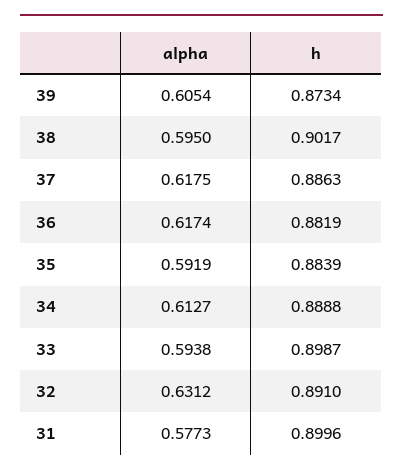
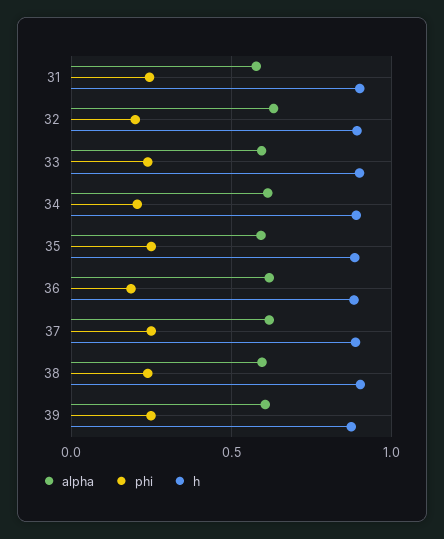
phi, 31: none -> 0.25
phi, 32: none -> 0.2
phi, 33: none -> 0.25
phi, 34: none -> 0.2
phi, 35: none -> 0.25
phi, 36: none -> 0.2
phi, 37: none -> 0.25
phi, 38: none -> 0.25
phi, 39: none -> 0.25

